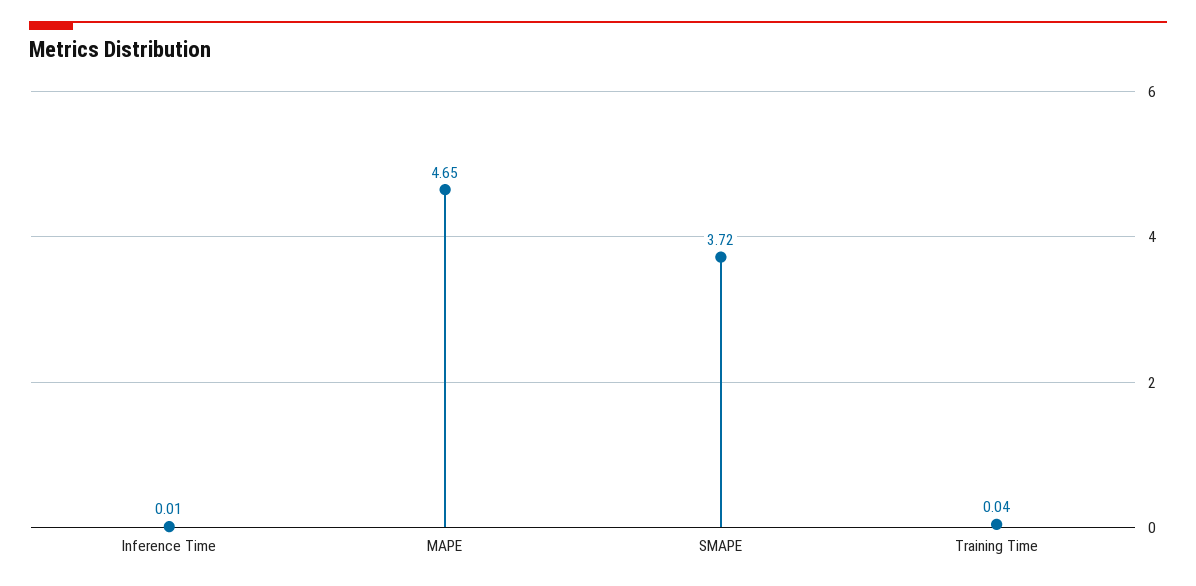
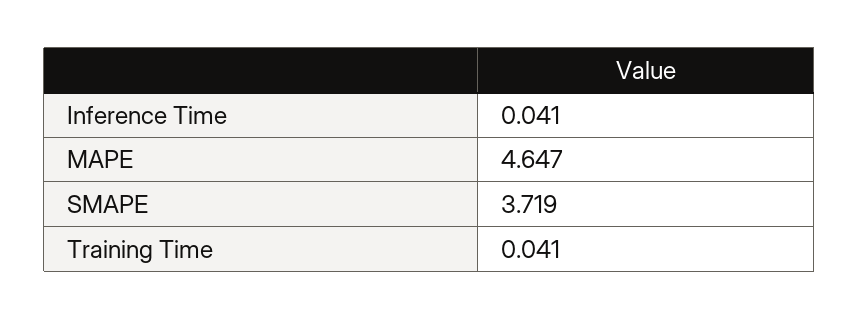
Inference Time: 0.01 -> 0.041

